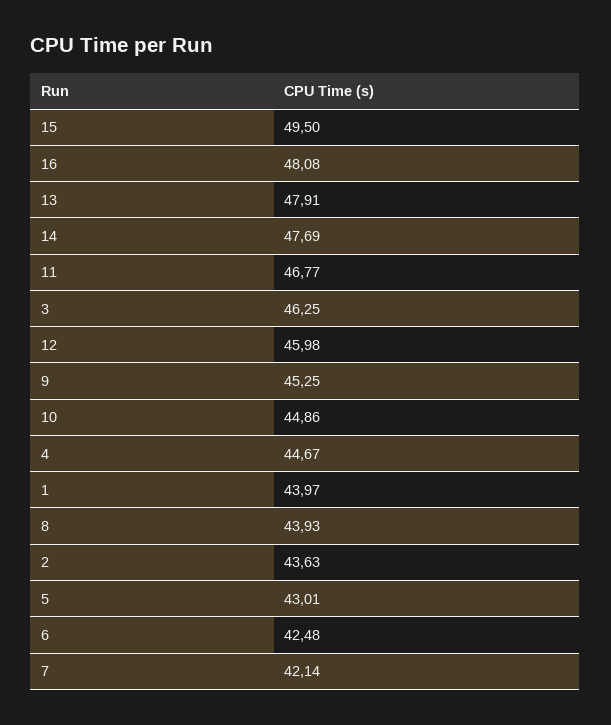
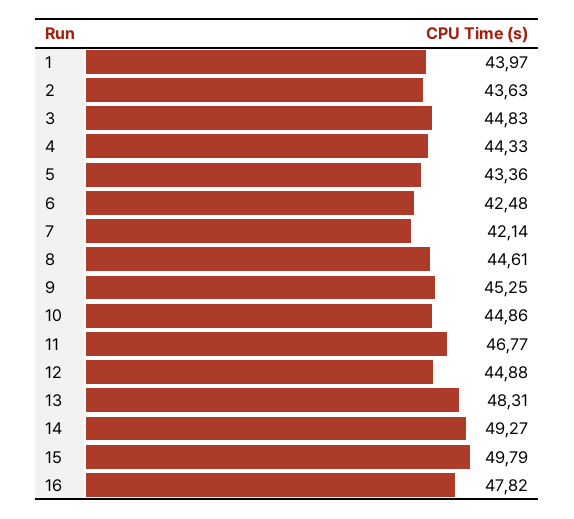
15: 49.5 -> 49.79
16: 48.08 -> 47.82
13: 47.91 -> 48.31
14: 47.69 -> 49.27
3: 46.25 -> 44.83
12: 45.98 -> 44.88
4: 44.67 -> 44.33
8: 43.93 -> 44.61
5: 43.01 -> 43.36

